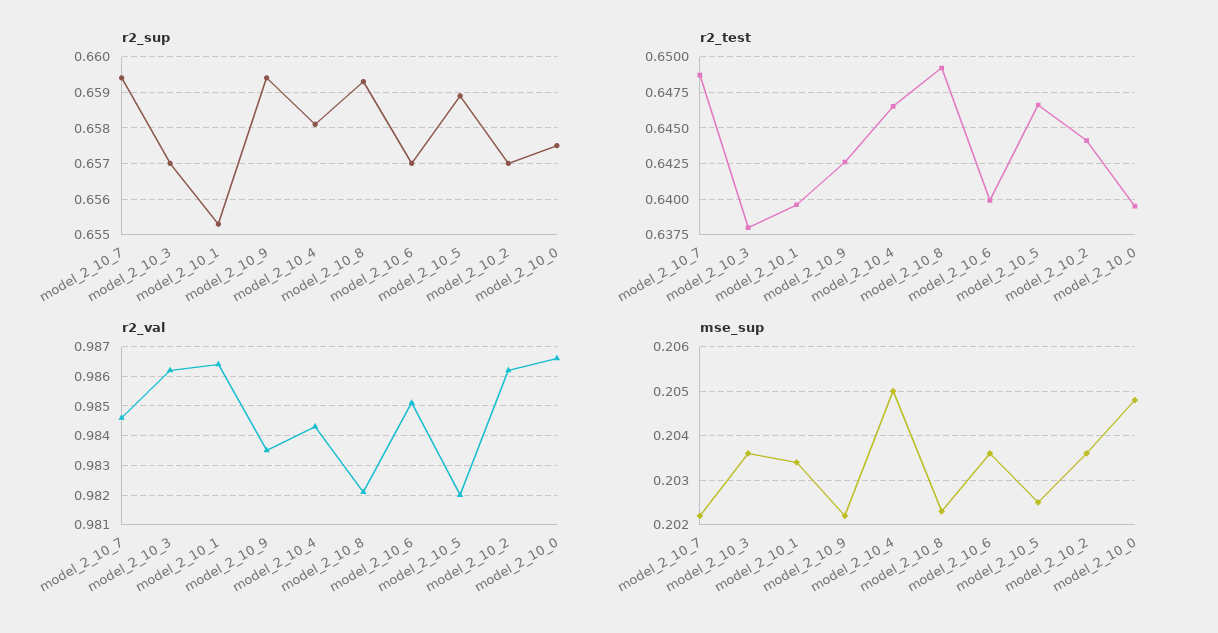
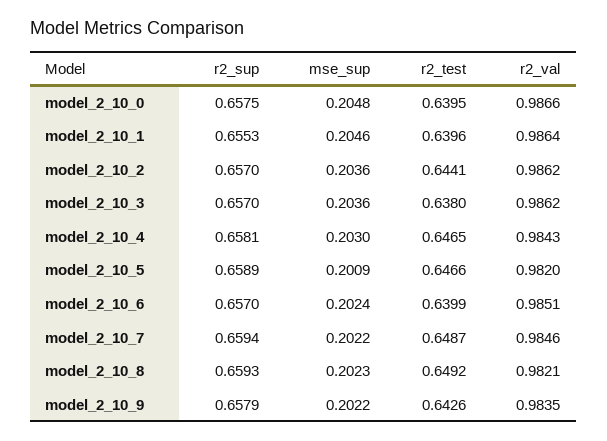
r2_sup, model_2_10_9: 0.6595 -> 0.6579
mse_sup, model_2_10_1: 0.2035 -> 0.2046
mse_sup, model_2_10_4: 0.205 -> 0.203
mse_sup, model_2_10_6: 0.2035 -> 0.2024
mse_sup, model_2_10_5: 0.2025 -> 0.2009

